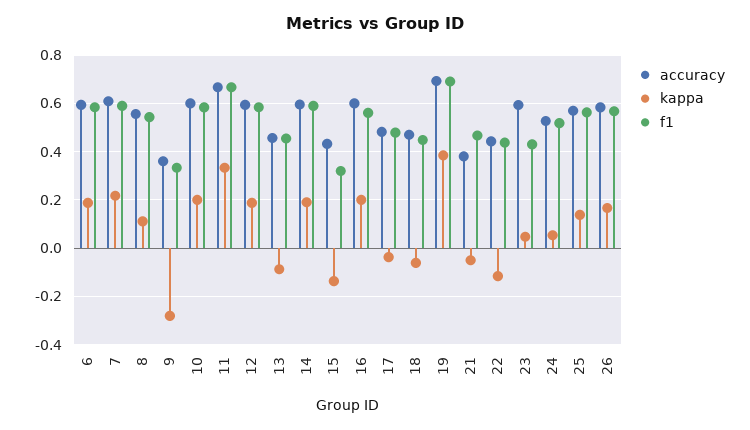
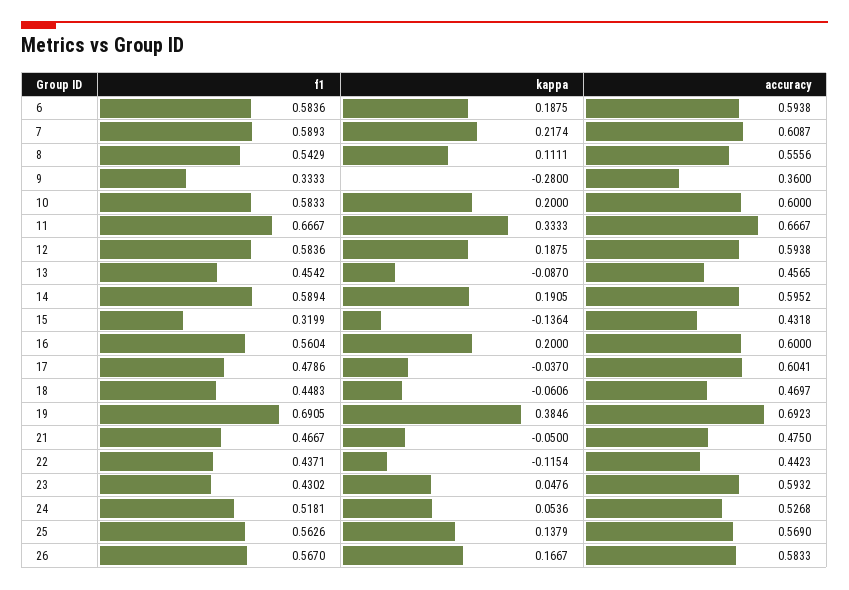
accuracy, 17: 0.475 -> 0.6041
accuracy, 21: 0.375 -> 0.475

